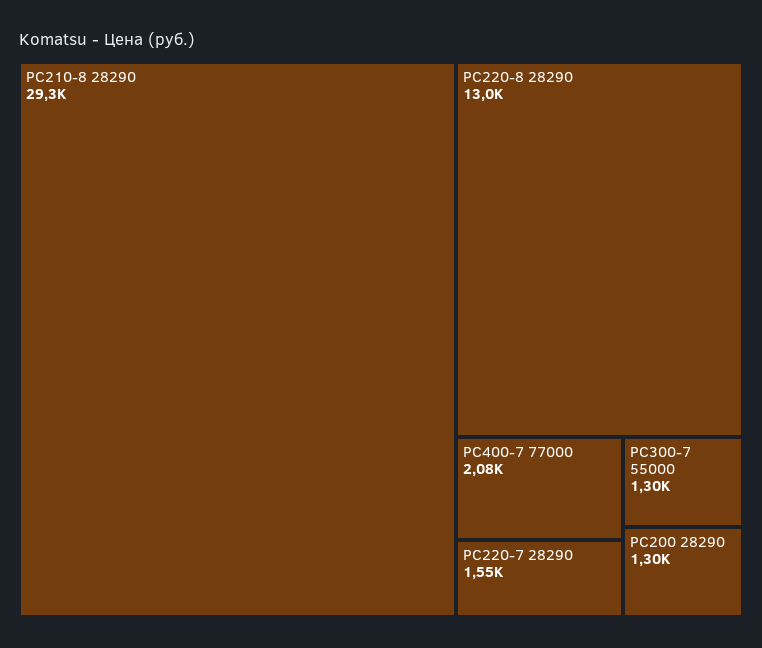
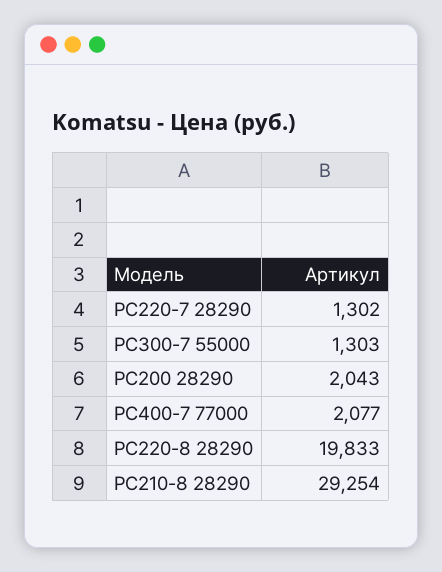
PC220-8 28290: 13000 -> 19833
PC220-7 28290: 1550 -> 1302
PC200 28290: 1300 -> 2043

